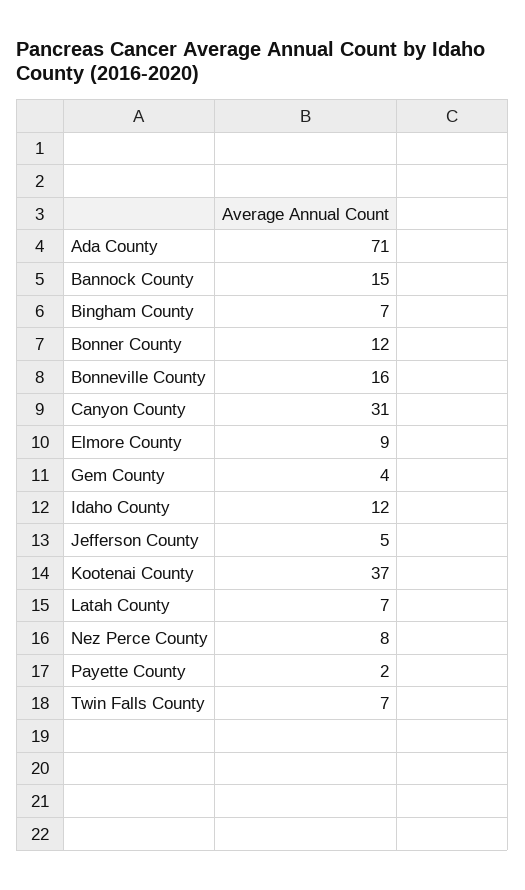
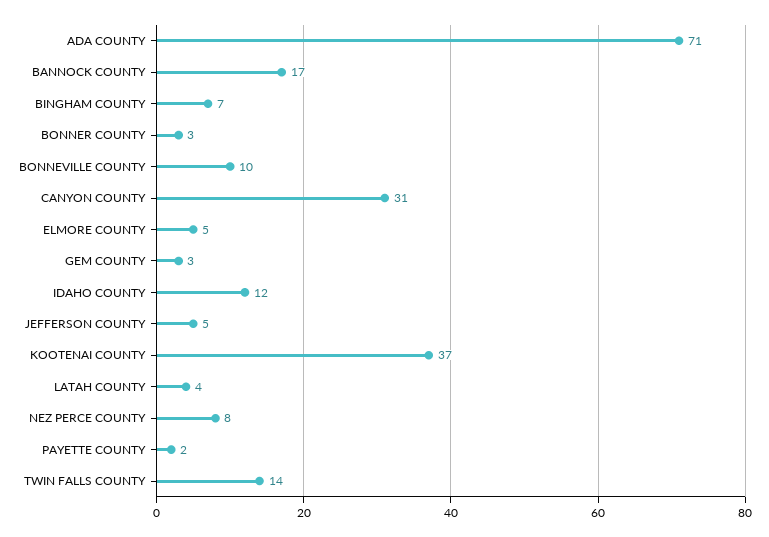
Bannock County: 15 -> 17
Bonner County: 12 -> 3
Bonneville County: 16 -> 10
Elmore County: 9 -> 5
Gem County: 4 -> 3
Latah County: 7 -> 4
Twin Falls County: 7 -> 14

